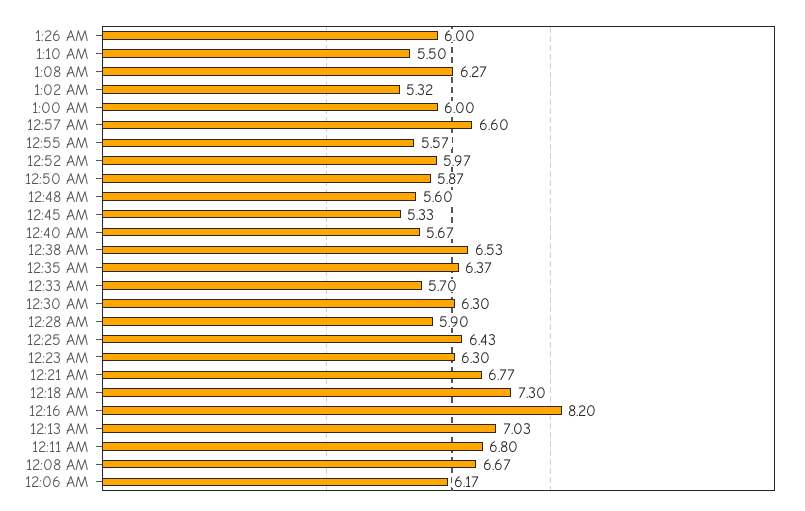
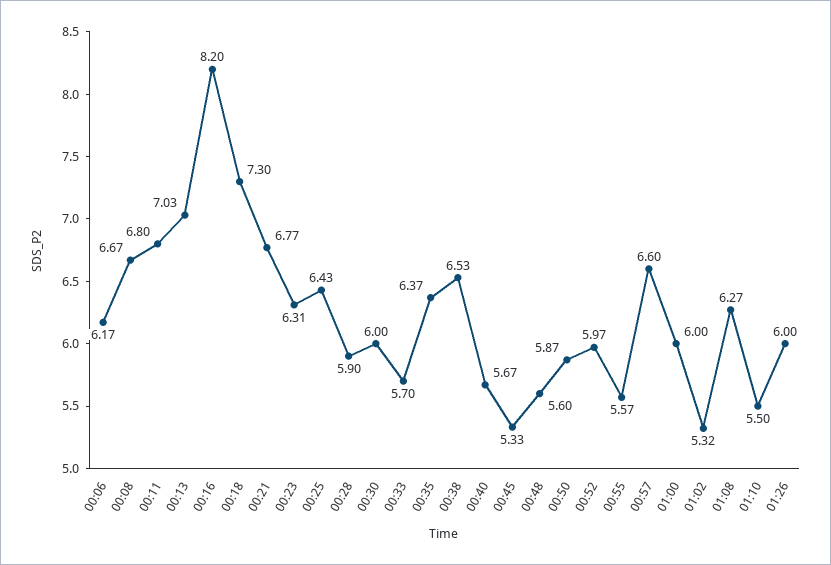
12:30 AM: 6.3 -> 6
12:23 AM: 6.3 -> 6.31

